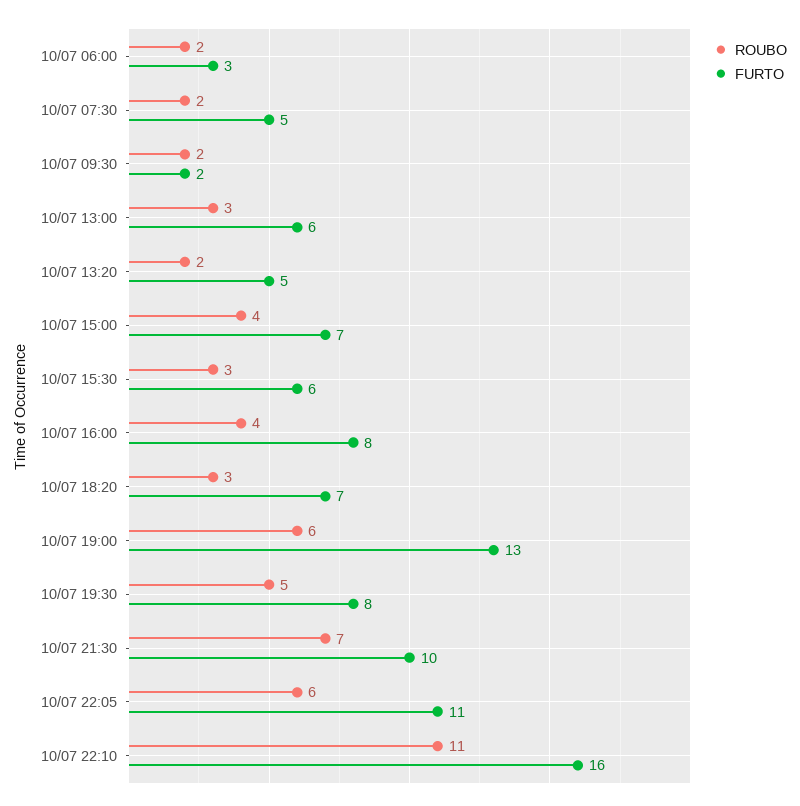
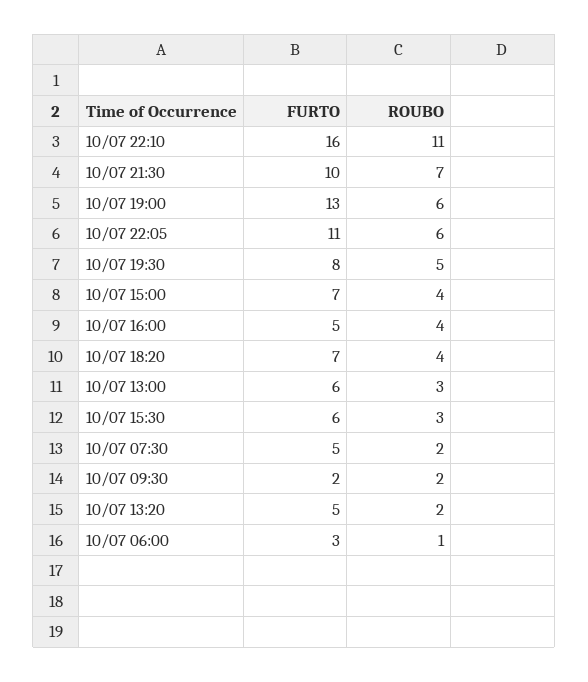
ROUBO, 10/07 06:00: 2 -> 1
FURTO, 10/07 16:00: 8 -> 5
ROUBO, 10/07 18:20: 3 -> 4

